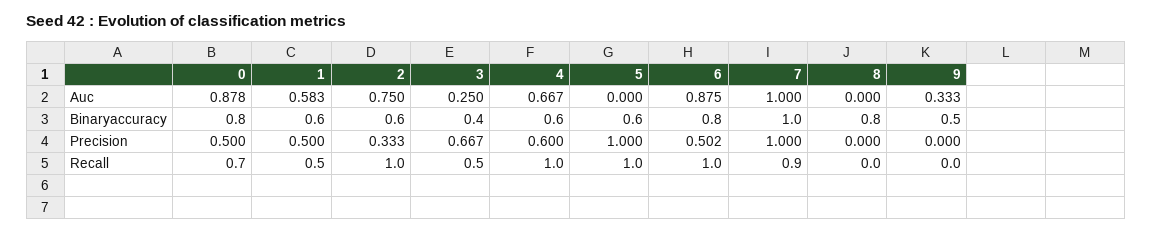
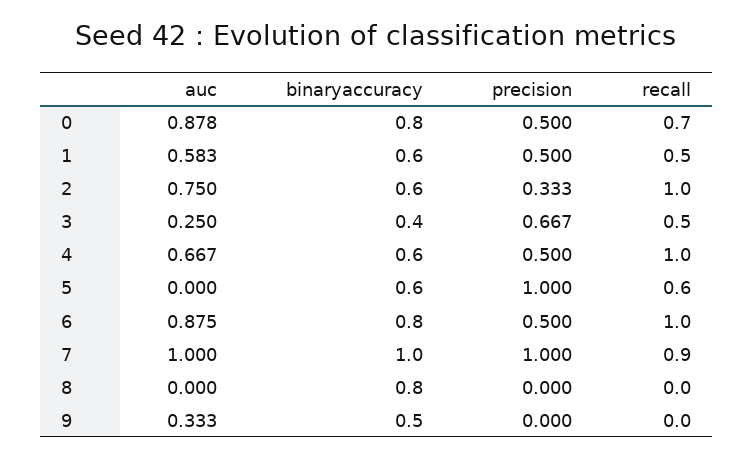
4, Precision: 0.6 -> 0.5
6, Precision: 0.502 -> 0.5
5, Recall: 1 -> 0.6

